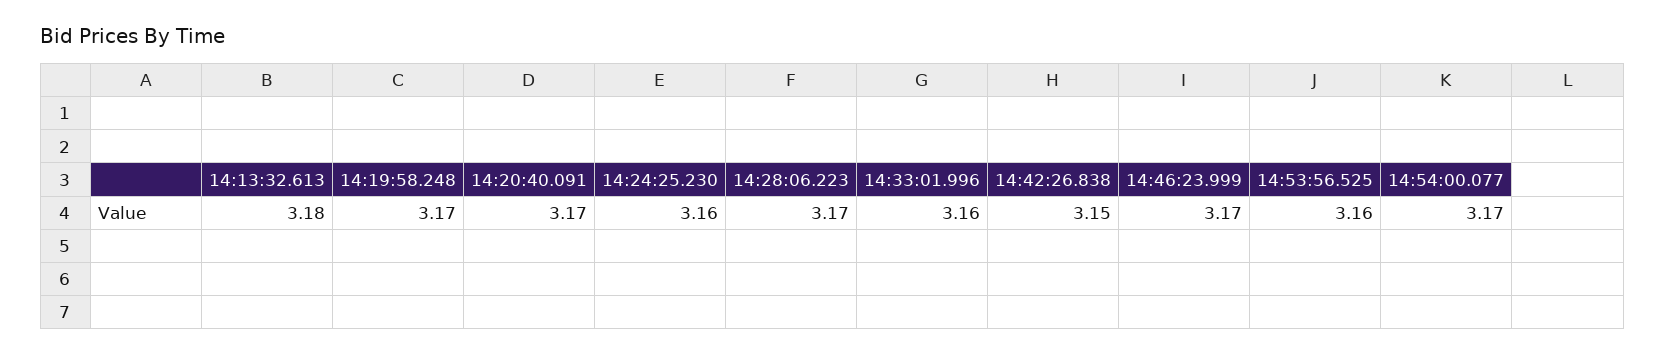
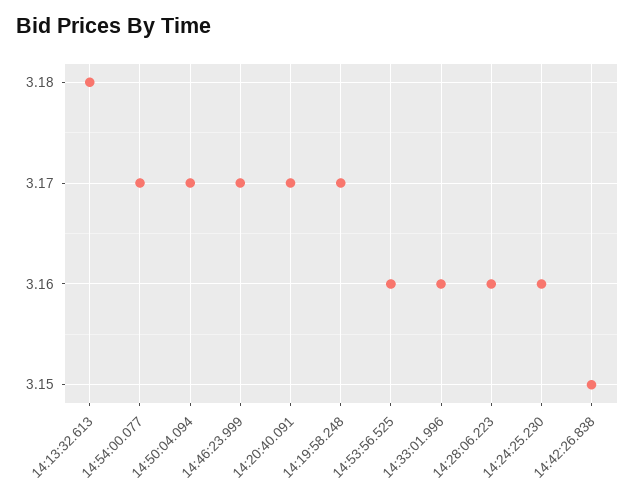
14:28:06.223: 3.17 -> 3.16
14:50:04.094: none -> 3.17

